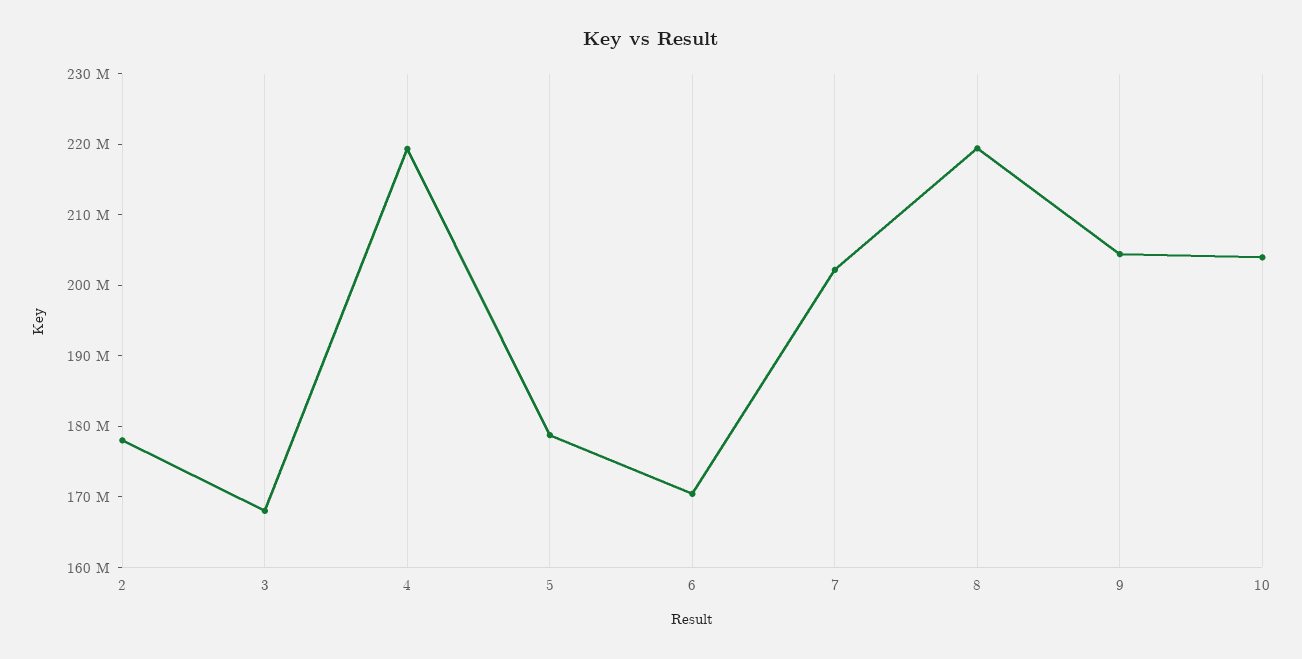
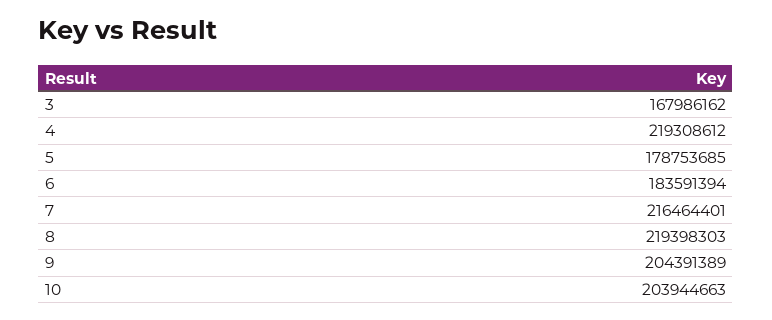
2: 178000000 -> none
6: 170000000 -> 183591394
7: 202000000 -> 216464401

